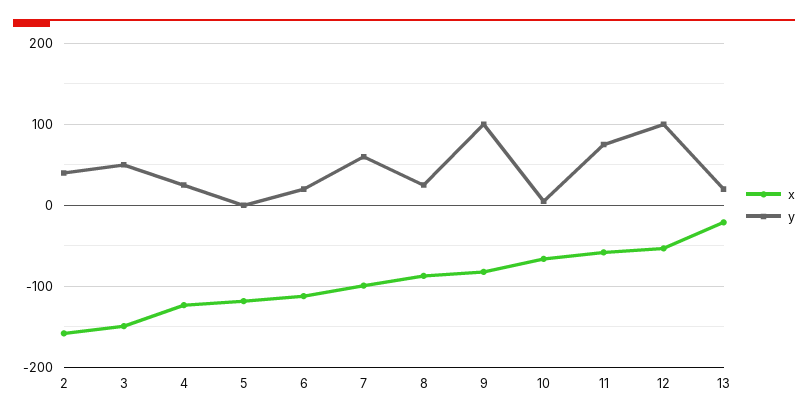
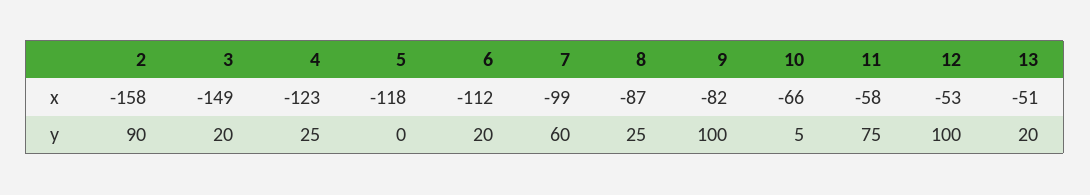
y, 2: 40 -> 90
y, 3: 50 -> 20
x, 13: -20 -> -51

